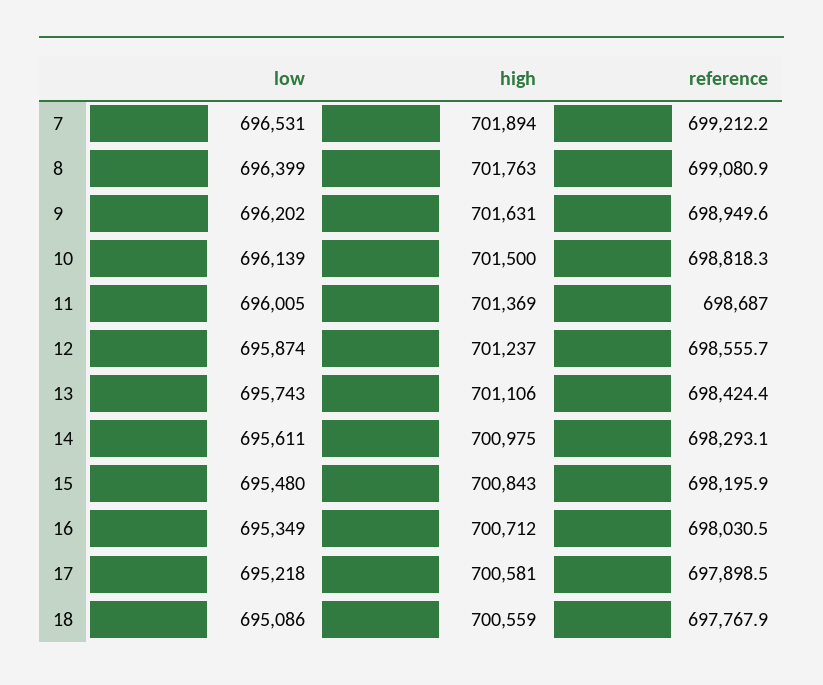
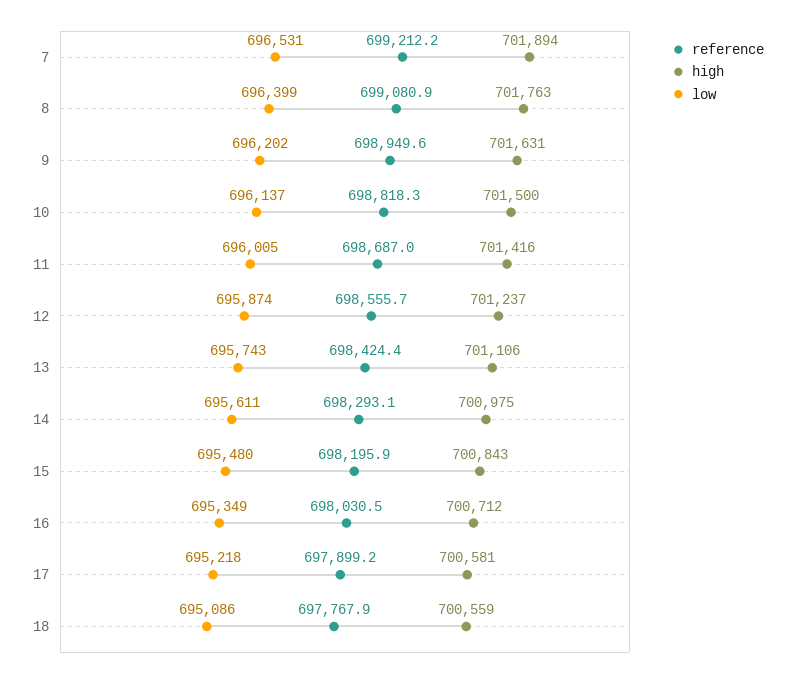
low, 10: 696139 -> 696137
high, 11: 701369 -> 701416
reference, 17: 697898.5 -> 697899.2

